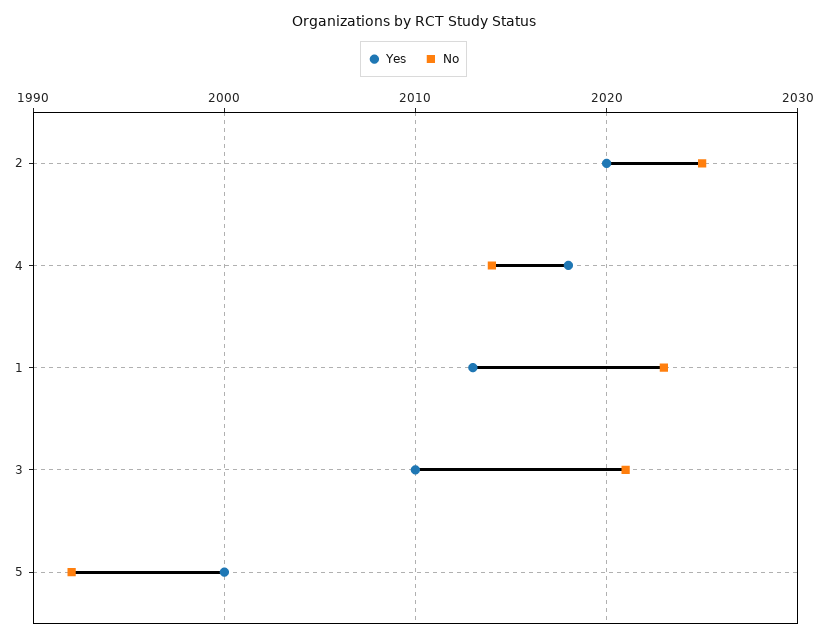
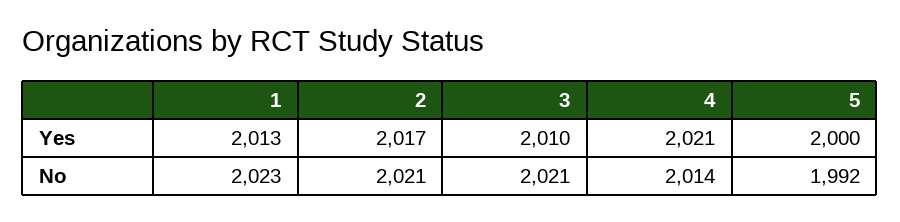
Yes, 2: 2020 -> 2017
No, 2: 2025 -> 2021
Yes, 4: 2018 -> 2021

